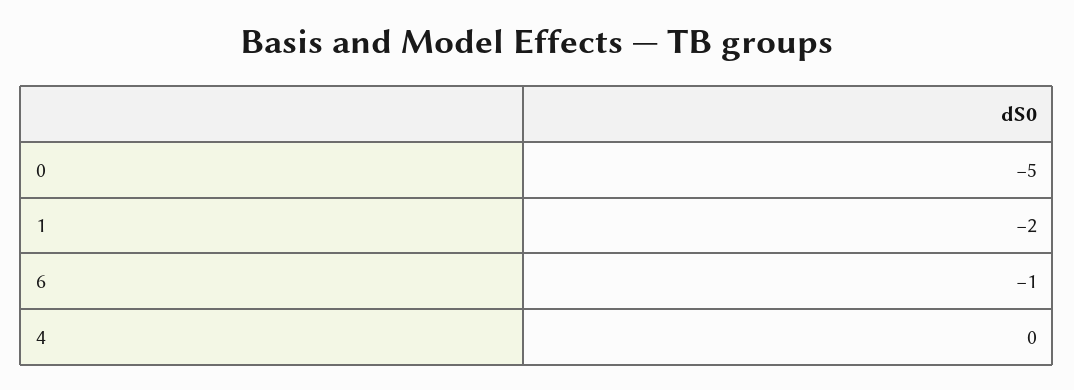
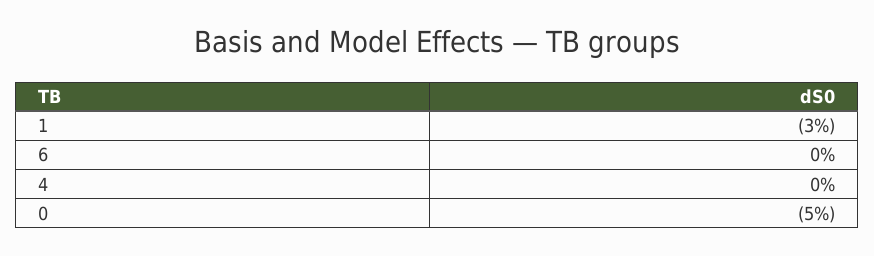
1: -2 -> -3
6: -1 -> 0

